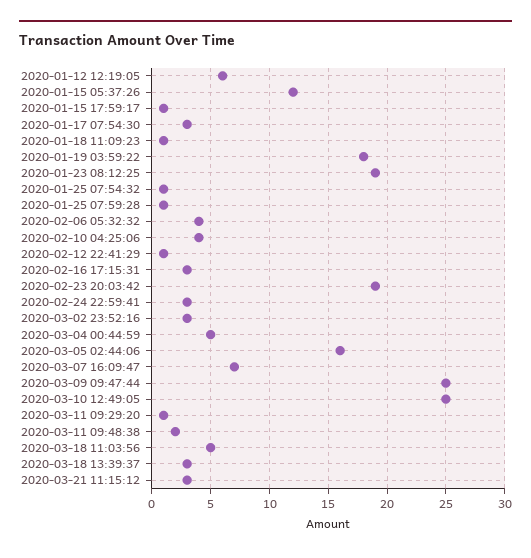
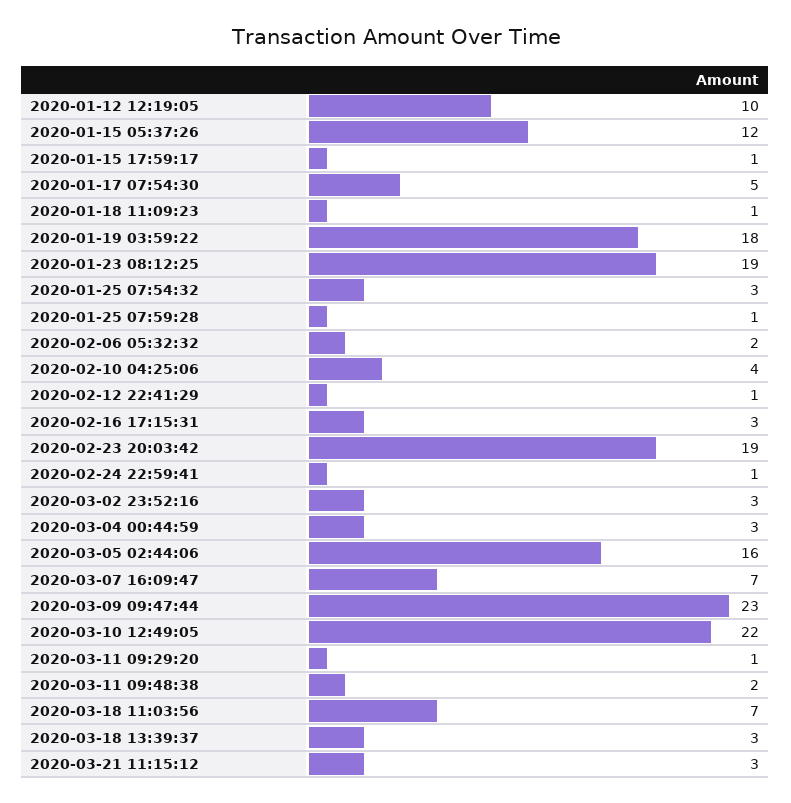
2020-01-12 12:19:05: 6 -> 10
2020-01-17 07:54:30: 3 -> 5
2020-01-25 07:54:32: 1 -> 3
2020-02-06 05:32:32: 4 -> 2
2020-02-24 22:59:41: 3 -> 1
2020-03-04 00:44:59: 5 -> 3
2020-03-09 09:47:44: 25 -> 23
2020-03-10 12:49:05: 25 -> 22
2020-03-18 11:03:56: 5 -> 7

